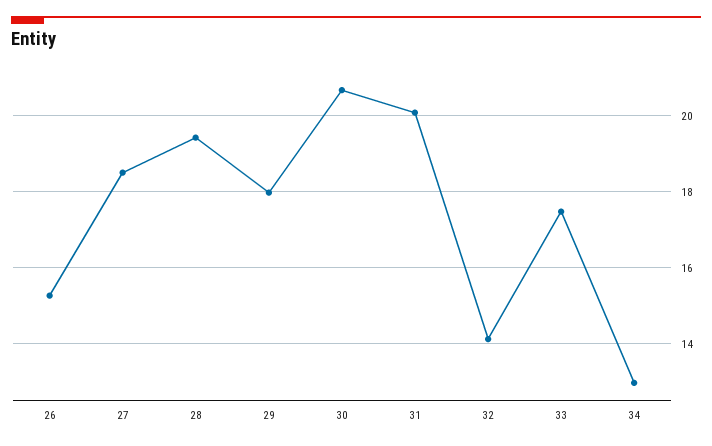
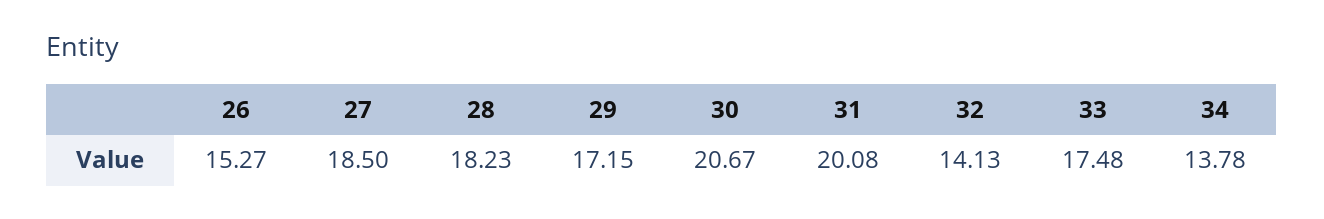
28: 19.4 -> 18.23
29: 18 -> 17.15
34: 13 -> 13.78

